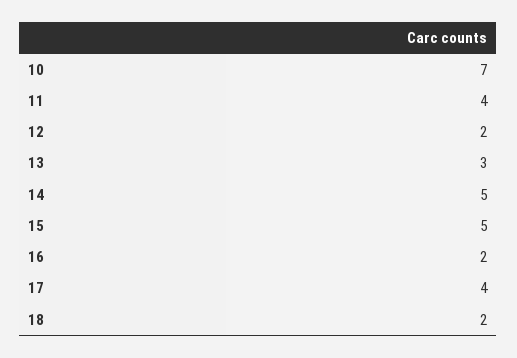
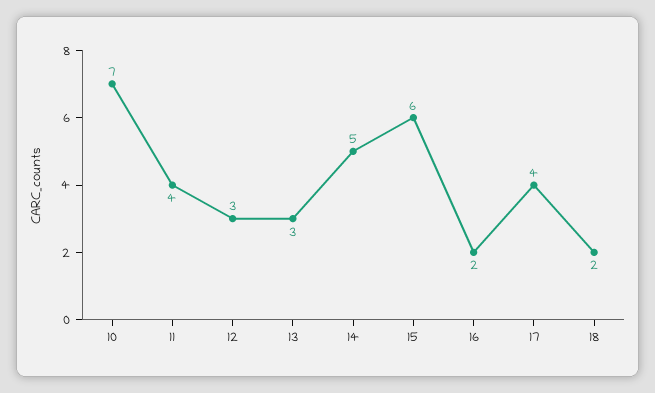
12: 2 -> 3
15: 5 -> 6

